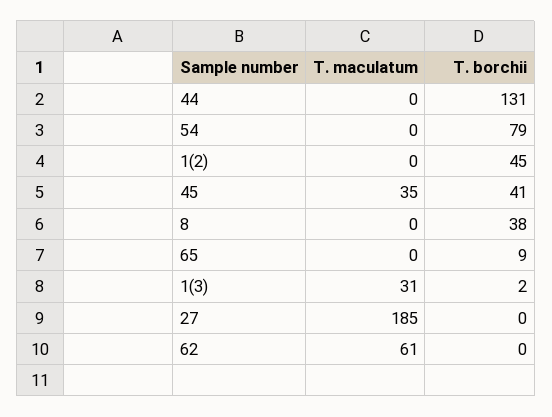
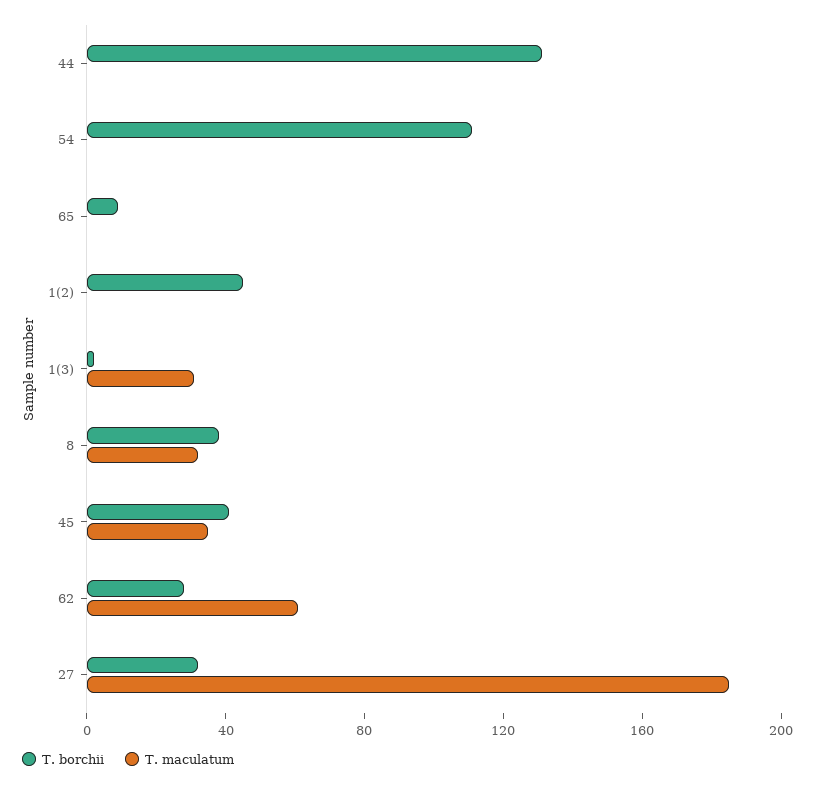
T. borchii, 54: 79 -> 110
T. maculatum, 8: 0 -> 30
T. borchii, 27: 0 -> 30
T. borchii, 62: 0 -> 30

